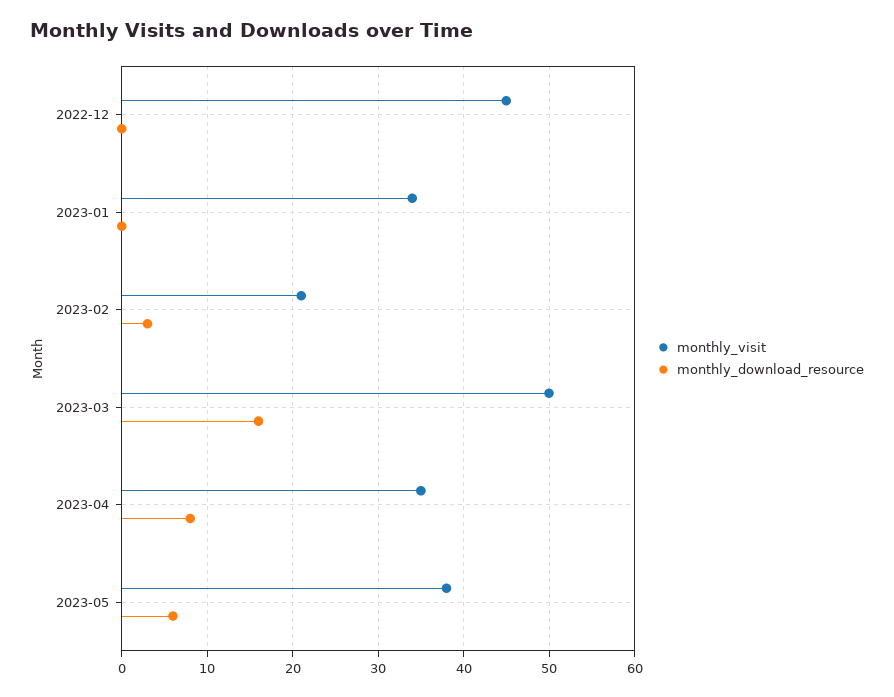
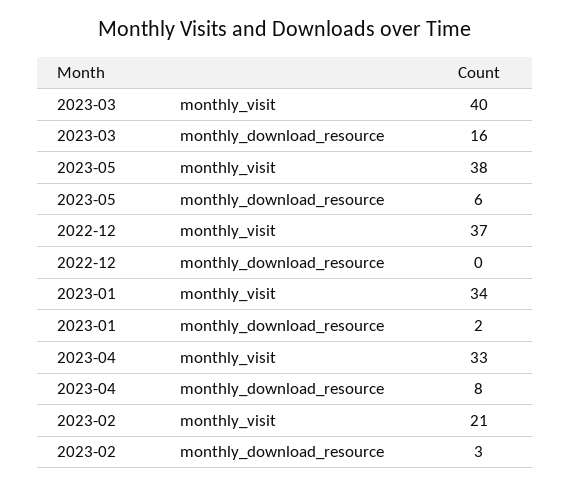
monthly_visit, 2022-12: 45 -> 37
monthly_download_resource, 2023-01: 0 -> 2
monthly_visit, 2023-03: 50 -> 40
monthly_visit, 2023-04: 35 -> 33

